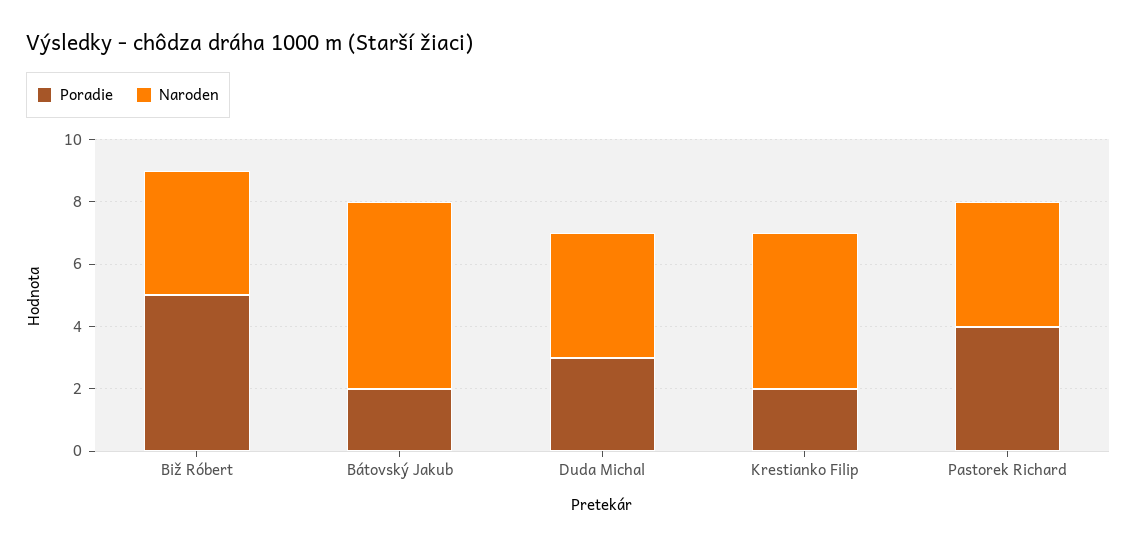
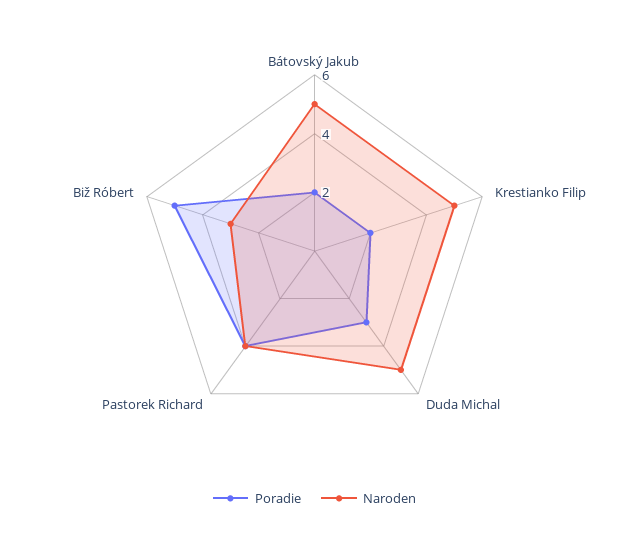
Naroden, Biž Róbert: 4 -> 3
Naroden, Bátovský Jakub: 6 -> 5
Naroden, Duda Michal: 4 -> 5

